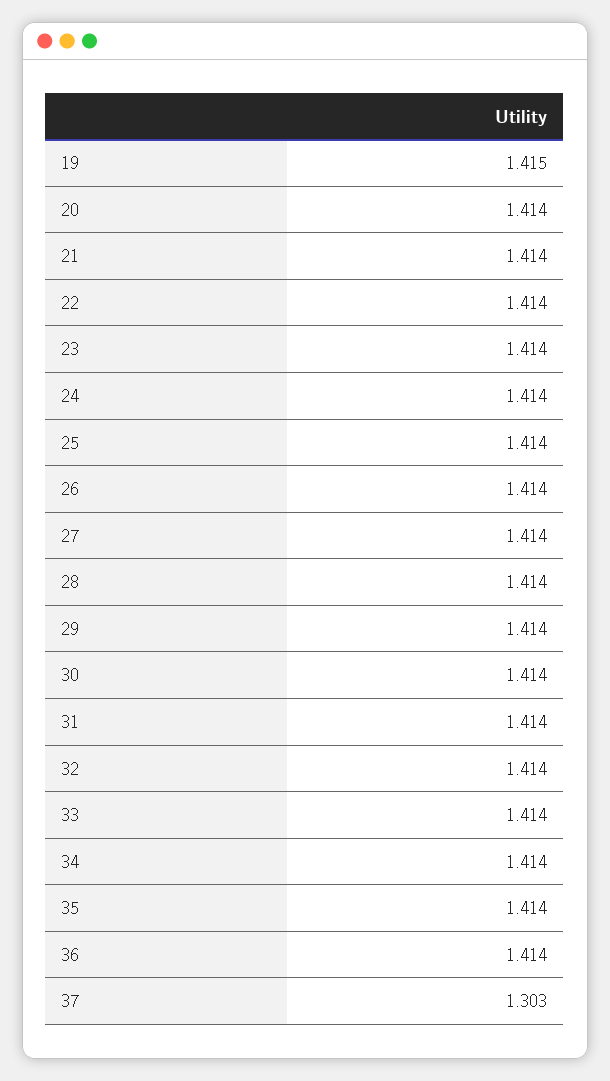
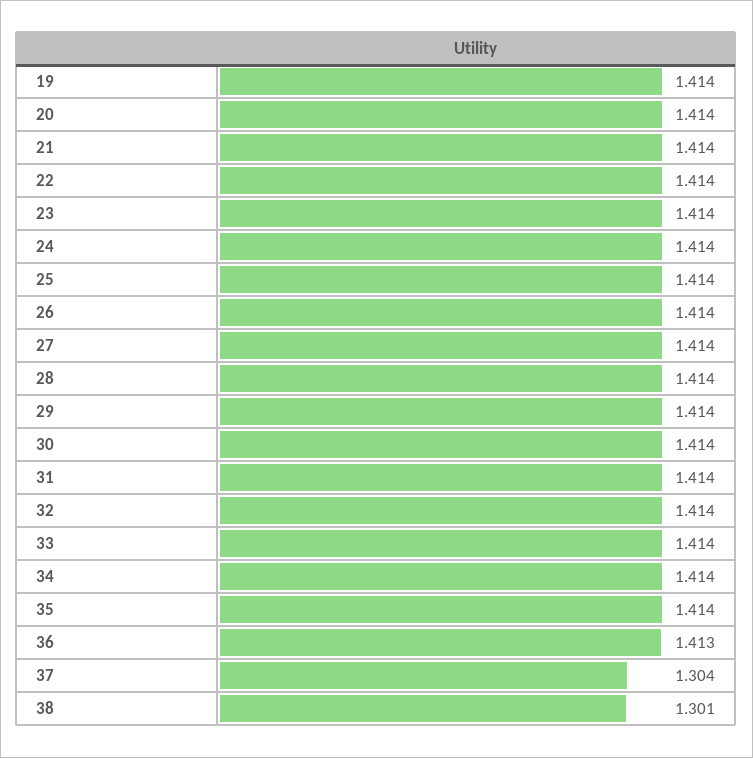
19: 1.415 -> 1.414
36: 1.414 -> 1.413
37: 1.303 -> 1.304
38: none -> 1.301

